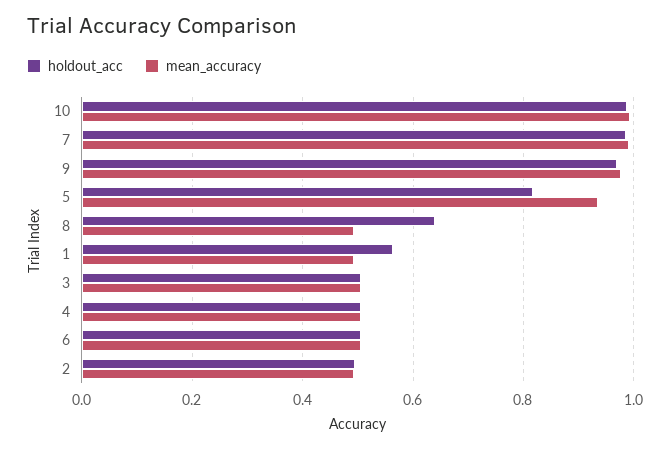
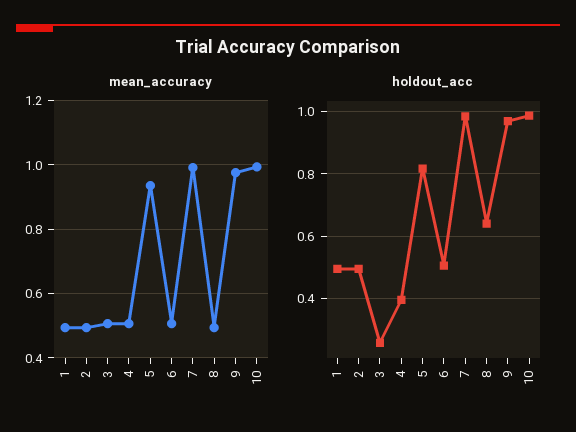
holdout_acc, 1: 0.56 -> 0.5
holdout_acc, 3: 0.5 -> 0.26
holdout_acc, 4: 0.5 -> 0.4

